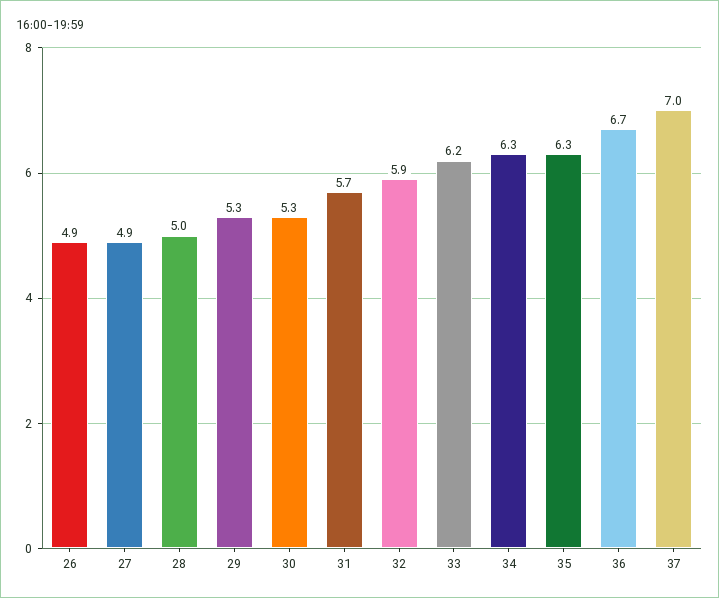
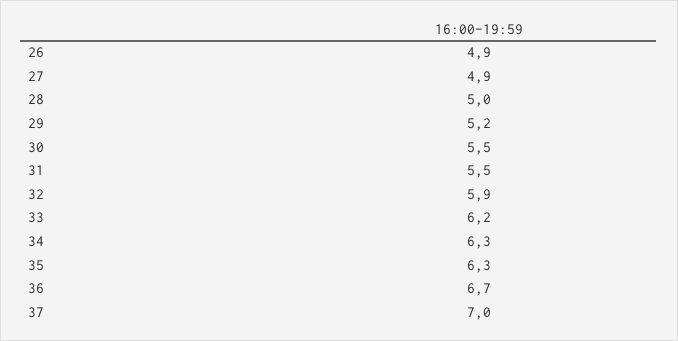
29: 5.3 -> 5.2
30: 5.3 -> 5.5
31: 5.7 -> 5.5

